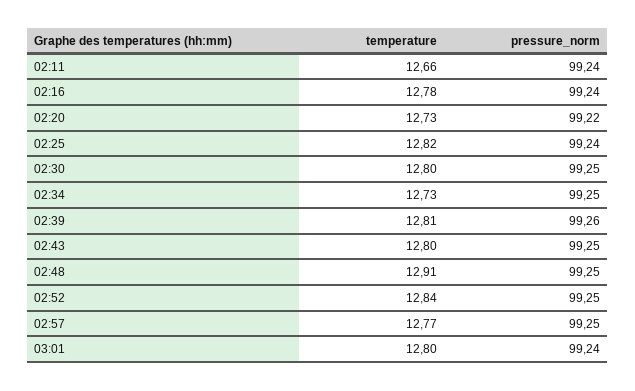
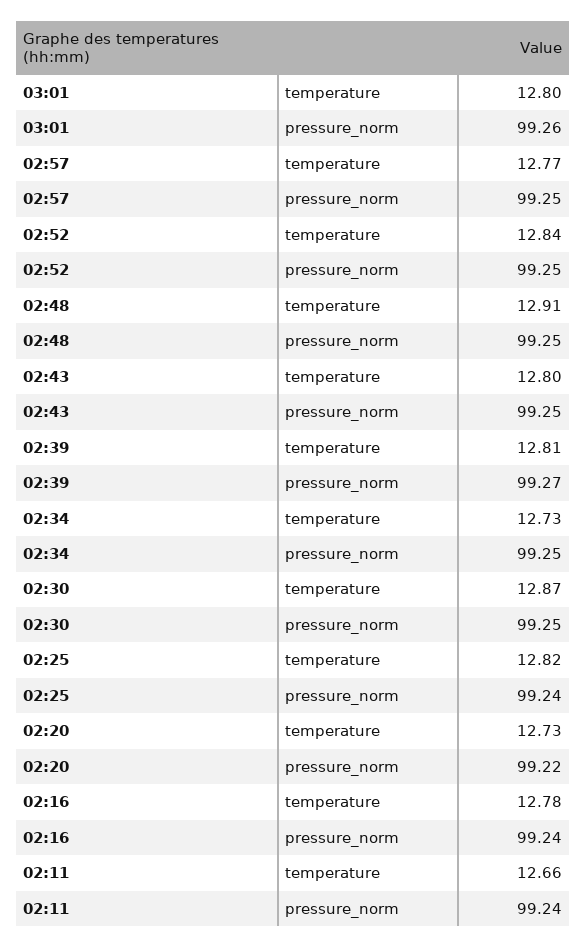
temperature, 02:30: 12.8 -> 12.87
pressure_norm, 02:39: 99.26 -> 99.27
pressure_norm, 03:01: 99.24 -> 99.26

